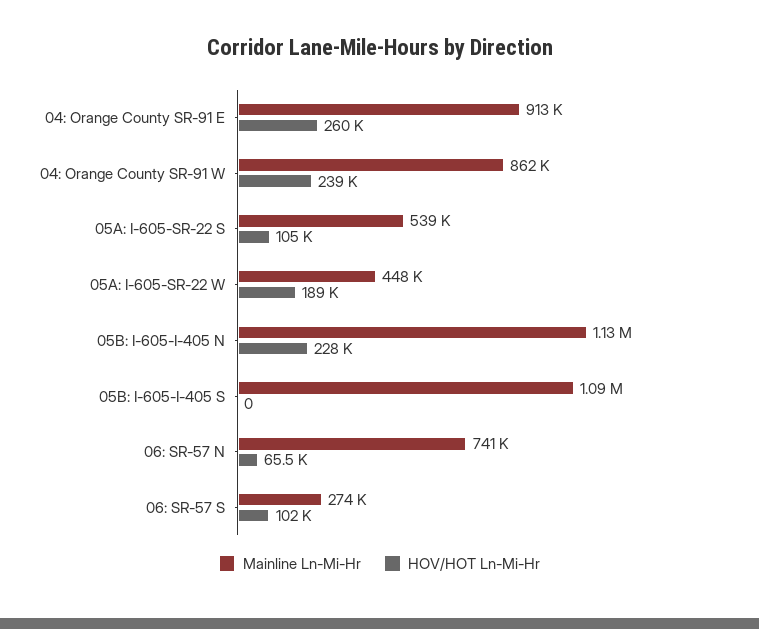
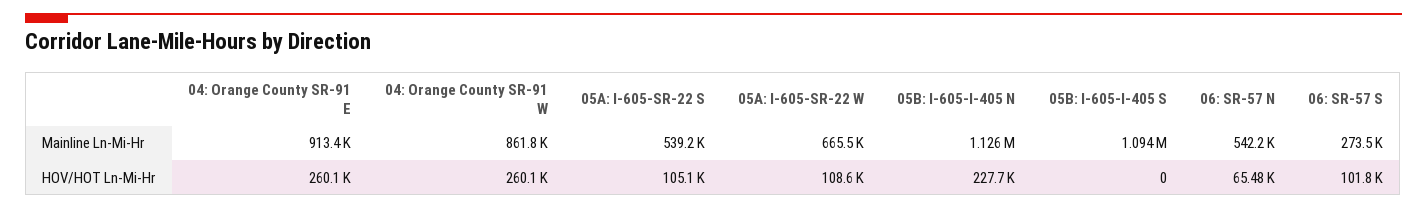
HOV/HOT Ln-Mi-Hr, 04: Orange County SR-91 W: 239000 -> 260100
Mainline Ln-Mi-Hr, 05A: I-605-SR-22 W: 448000 -> 665500
HOV/HOT Ln-Mi-Hr, 05A: I-605-SR-22 W: 189000 -> 108600
Mainline Ln-Mi-Hr, 06: SR-57 N: 741000 -> 542200

